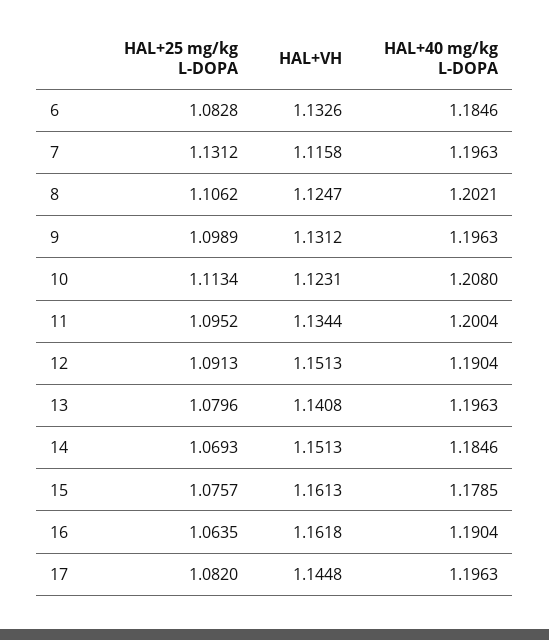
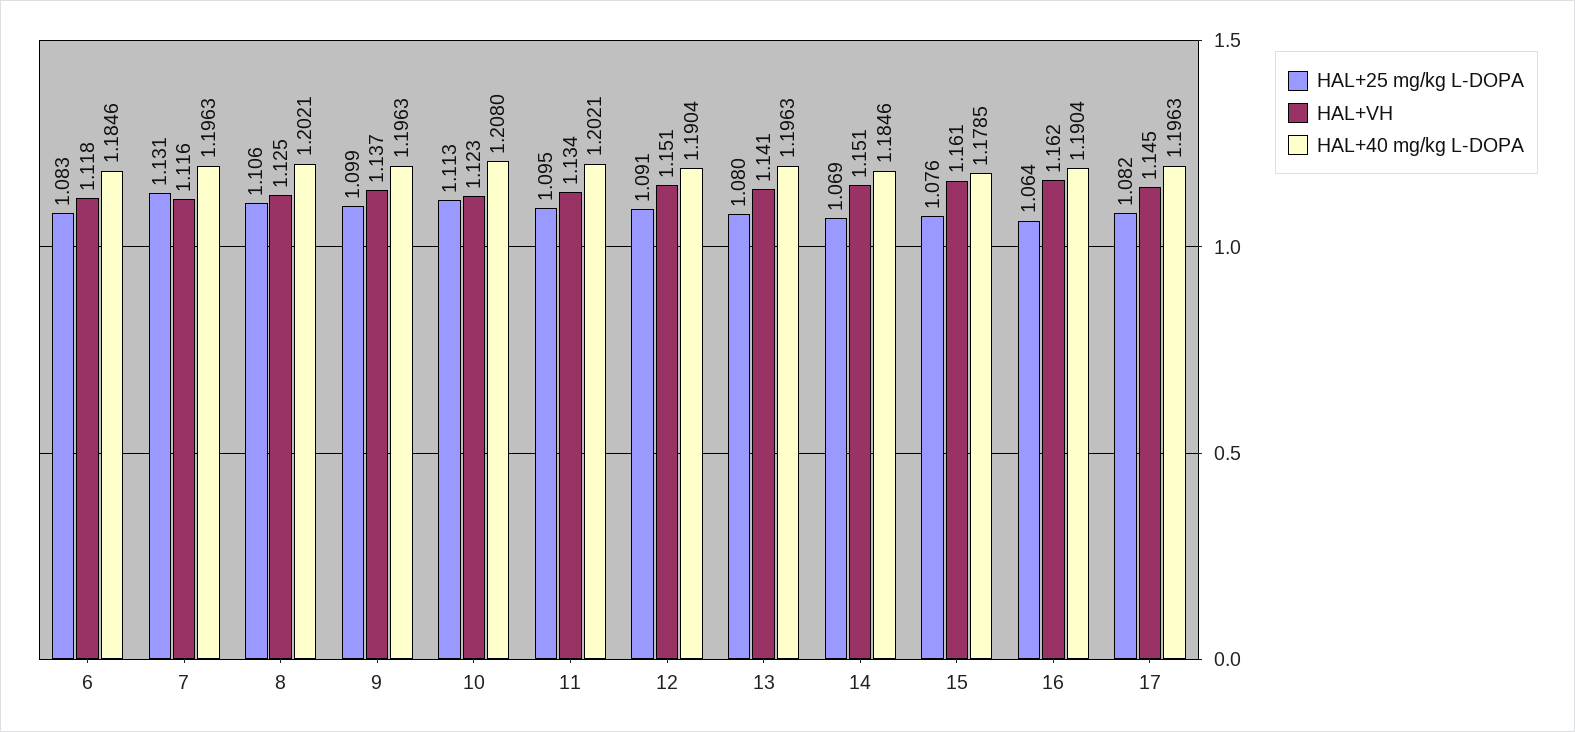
HAL+VH, 6: 1.1326 -> 1.118
HAL+VH, 9: 1.1312 -> 1.137
HAL+40 mg/kg L-DOPA, 11: 1.2004 -> 1.2021

